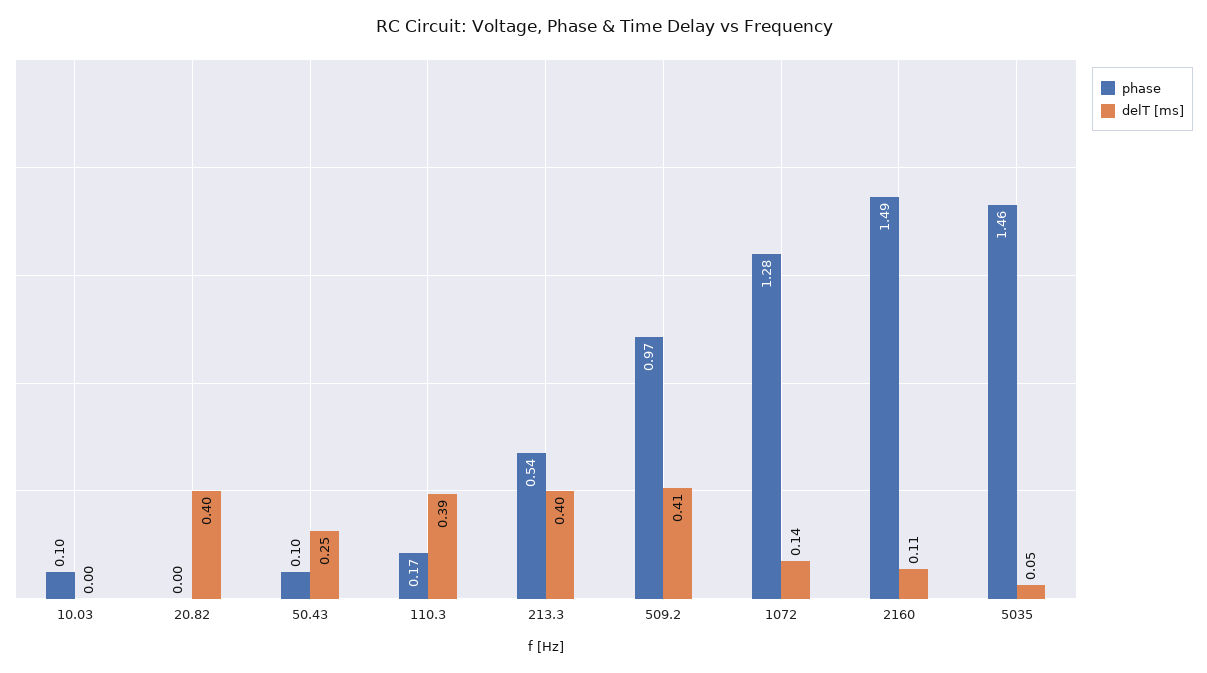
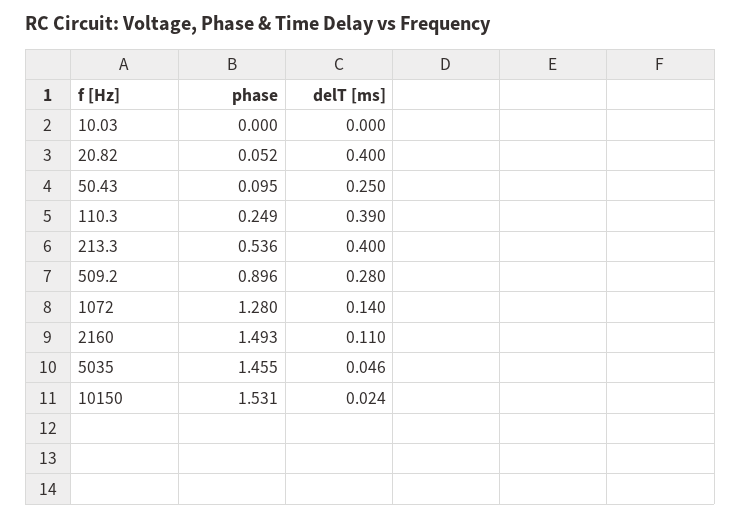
phase, 10.03: 0.1 -> 0
phase, 20.82: 0 -> 0.052
phase, 110.3: 0.17 -> 0.249
phase, 509.2: 0.97 -> 0.896
delT [ms], 509.2: 0.41 -> 0.28
phase, 10150: none -> 1.531
delT [ms], 10150: none -> 0.024

